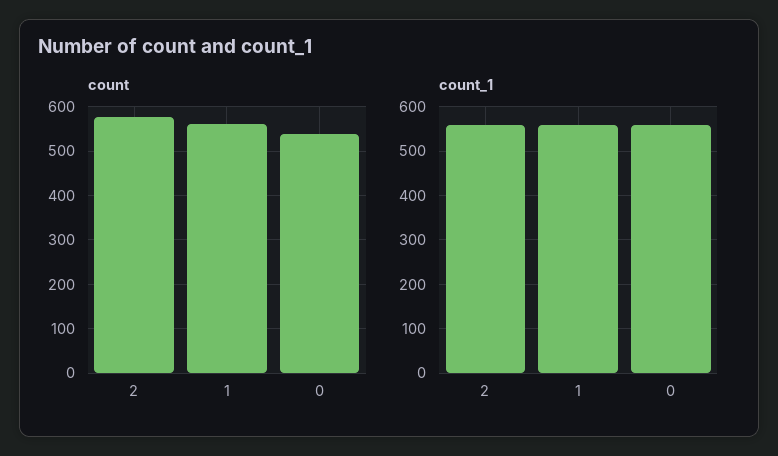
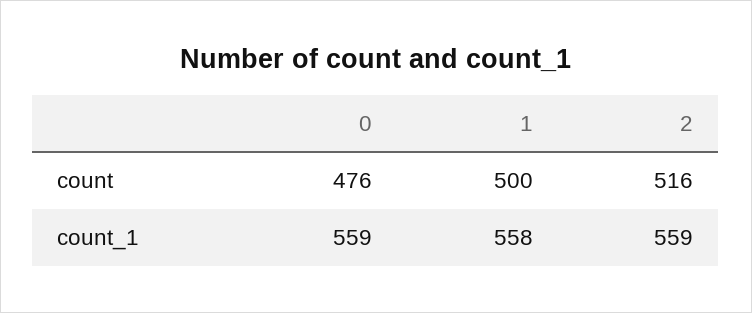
count, 2: 580 -> 516
count, 1: 560 -> 500
count, 0: 540 -> 476

